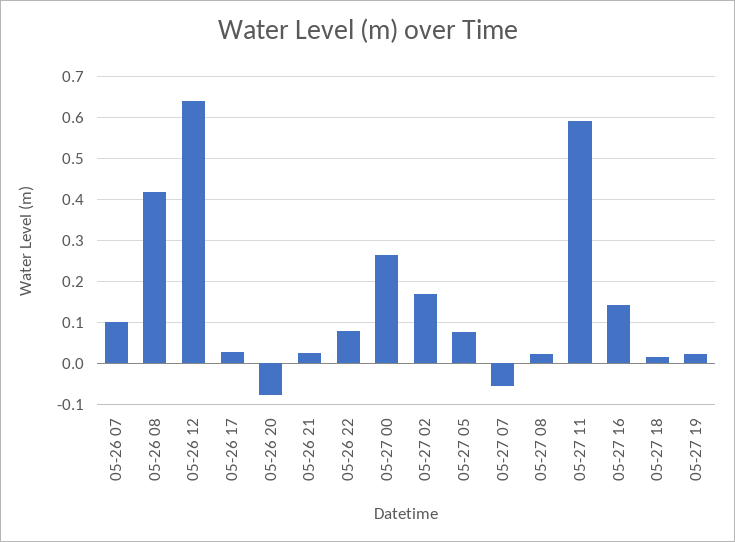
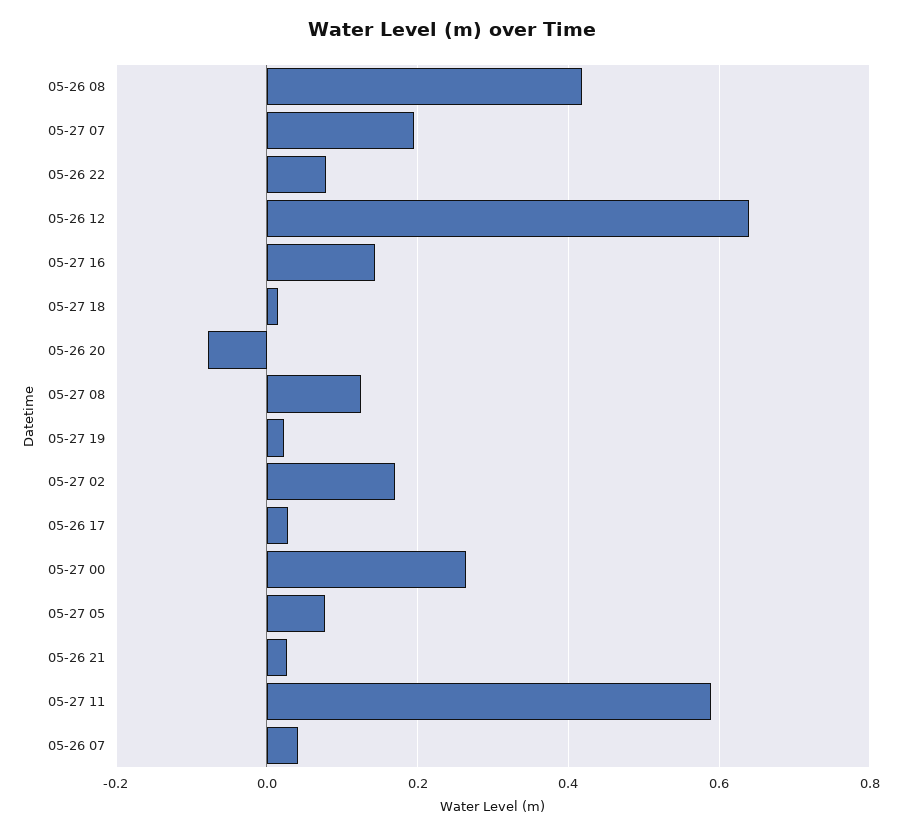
05-26 07: 0.1 -> 0.04
05-27 07: -0.06 -> 0.2
05-27 08: 0.02 -> 0.12

